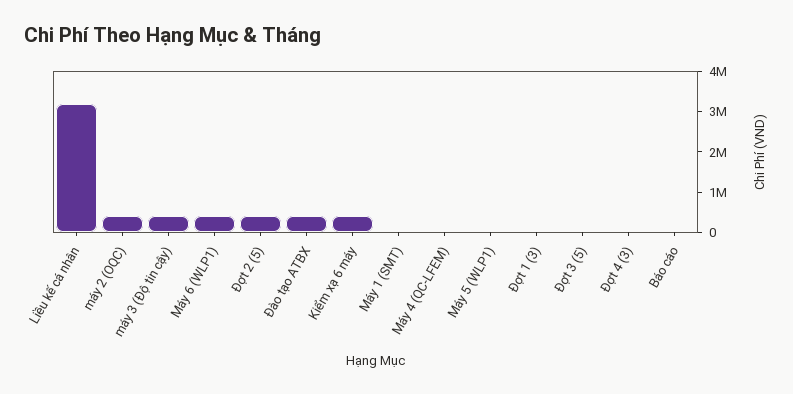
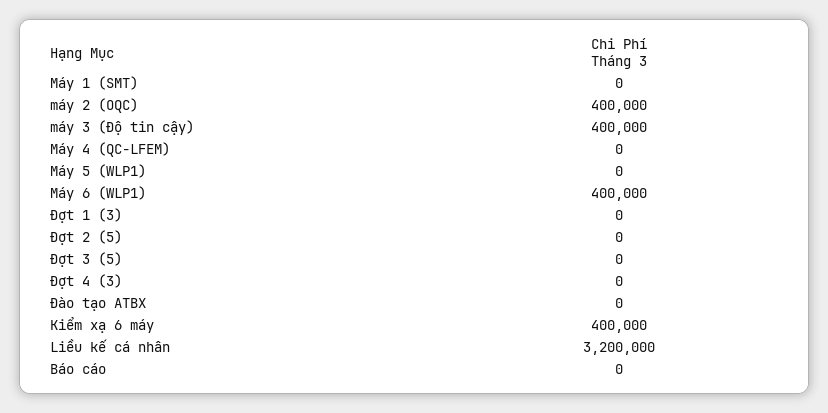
Đợt 2 (5): 400000 -> 0
Đào tạo ATBX: 400000 -> 0

